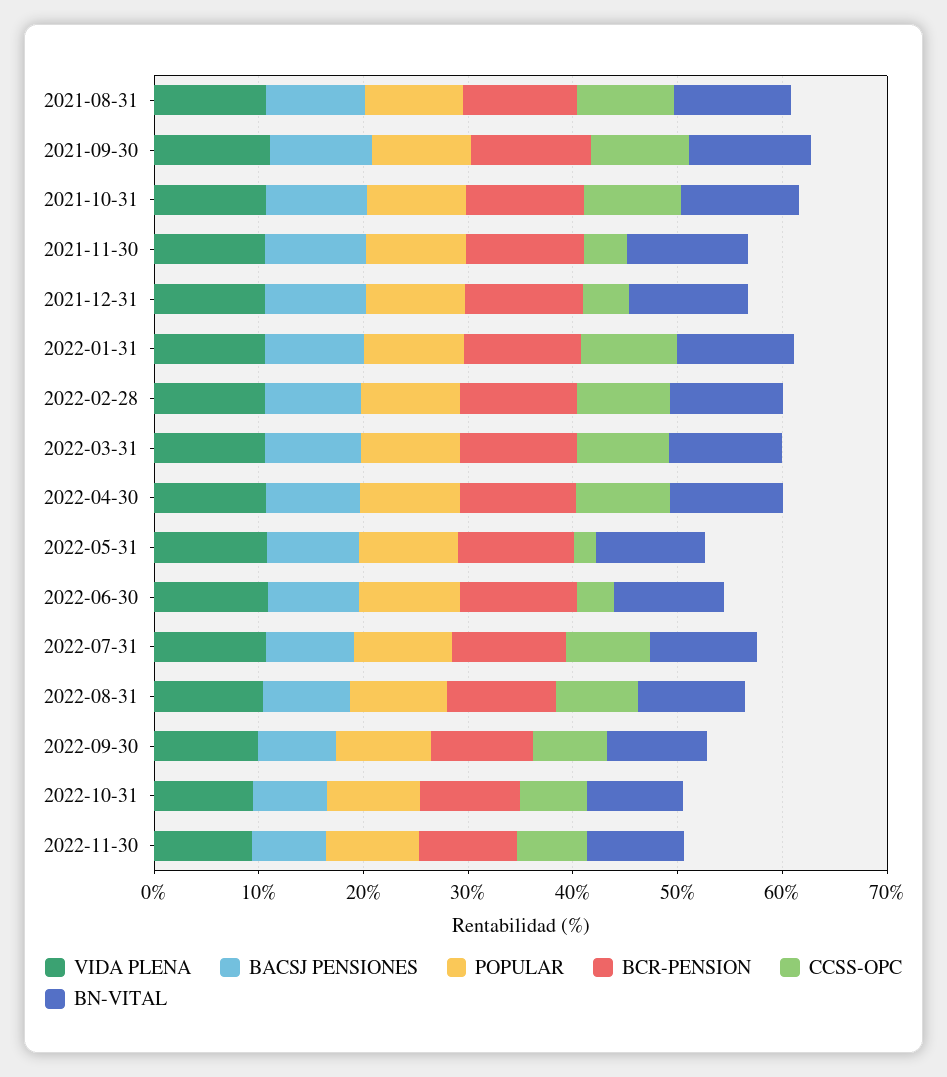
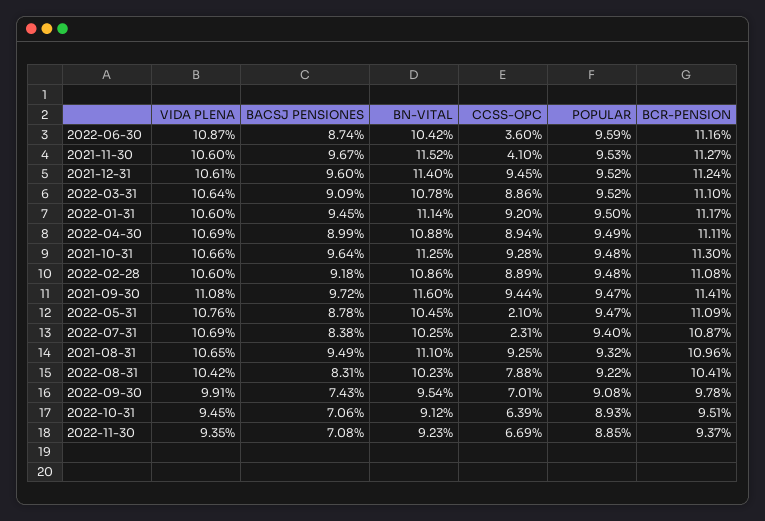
CCSS-OPC, 2021-12-31: 4 -> 9.45
CCSS-OPC, 2022-07-31: 8 -> 2.31

